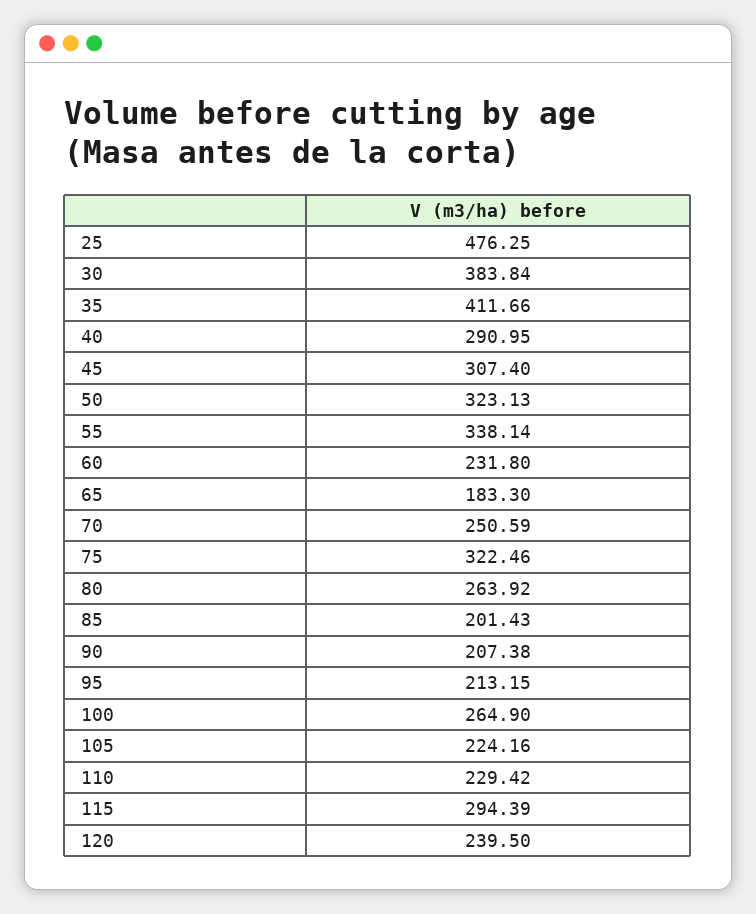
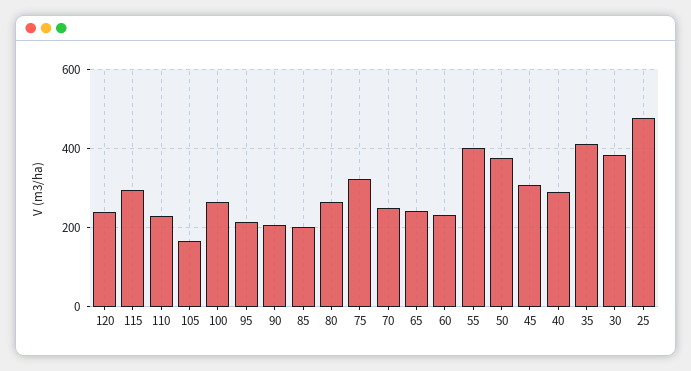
50: 323.13 -> 380
55: 338.14 -> 400
65: 183.3 -> 240
105: 224.16 -> 160

